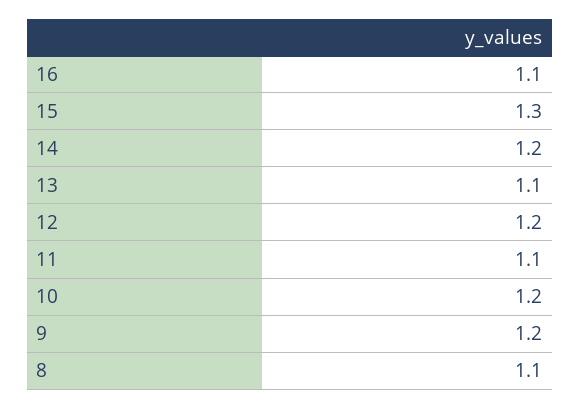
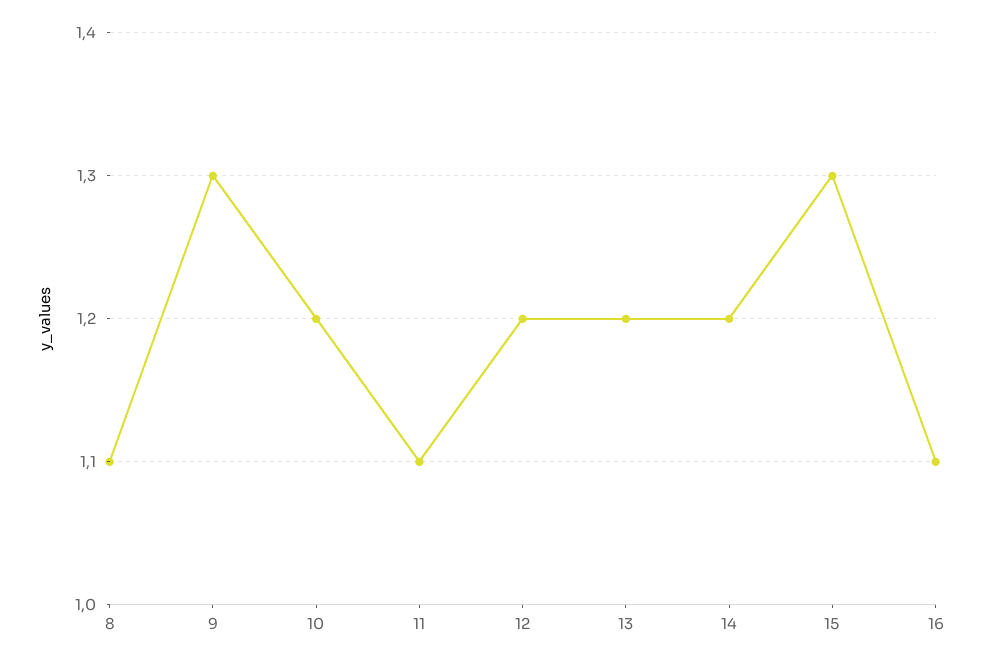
13: 1.1 -> 1.2
9: 1.2 -> 1.3

